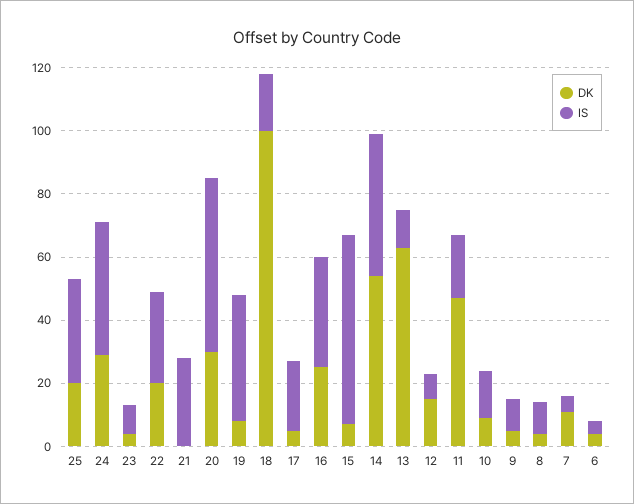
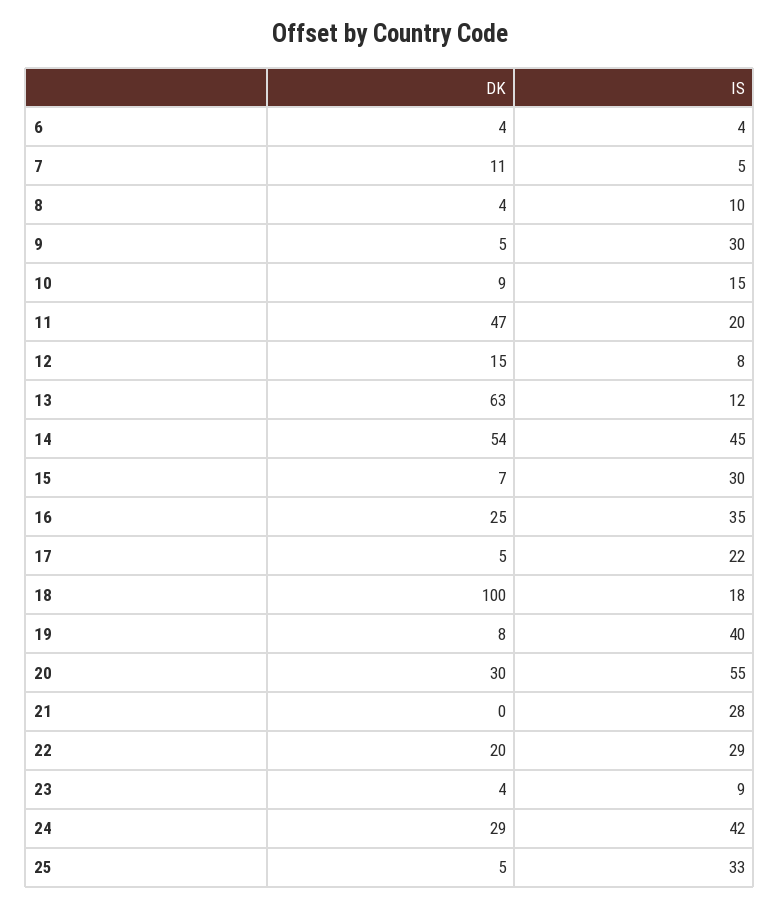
DK, 25: 20 -> 5
IS, 15: 60 -> 30
IS, 9: 10 -> 30

